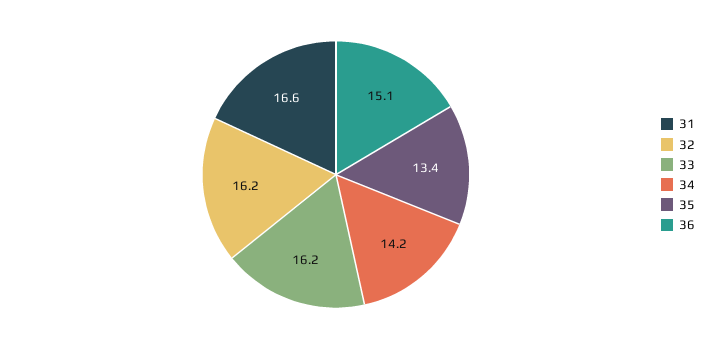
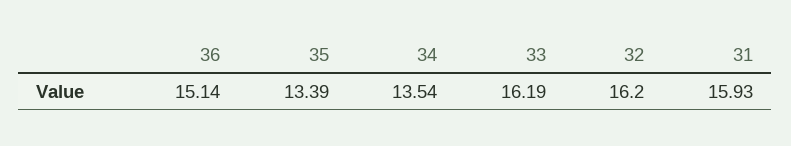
31: 16.6 -> 15.93
34: 14.2 -> 13.54

